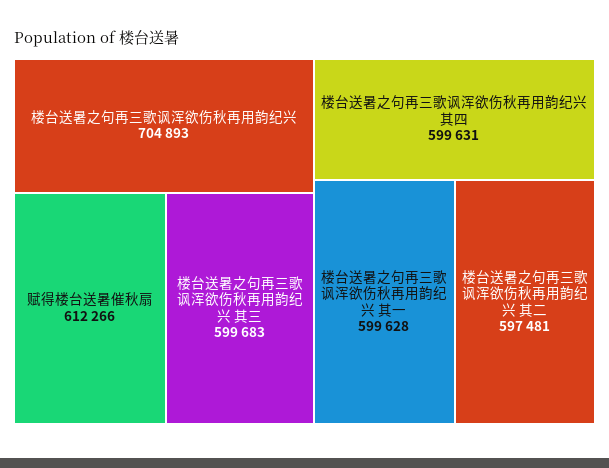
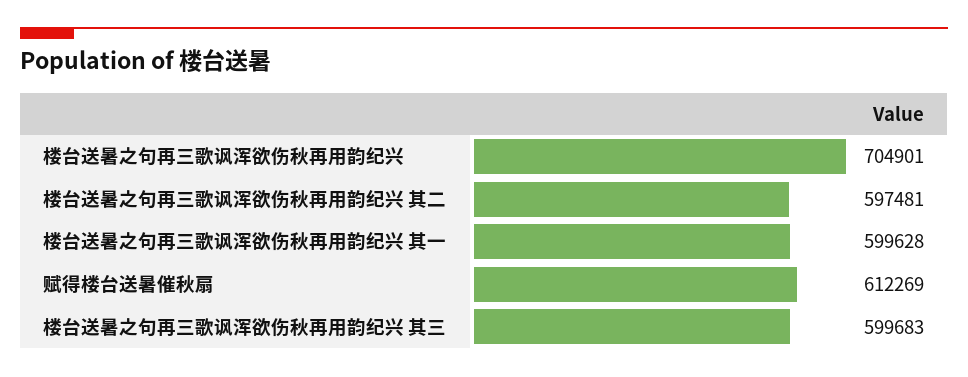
楼台送暑之句再三歌讽浑欲伤秋再用韵纪兴: 704893 -> 704901
赋得楼台送暑催秋扇: 612266 -> 612269
楼台送暑之句再三歌讽浑欲伤秋再用韵纪兴 其四: 599631 -> none

